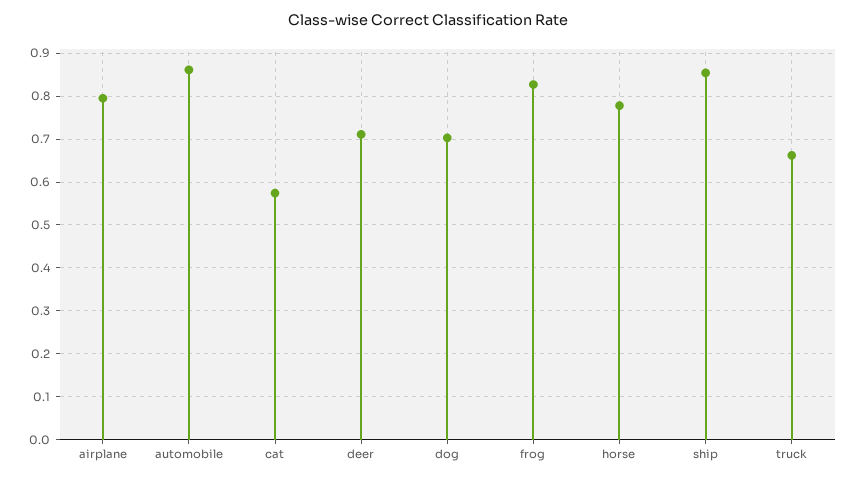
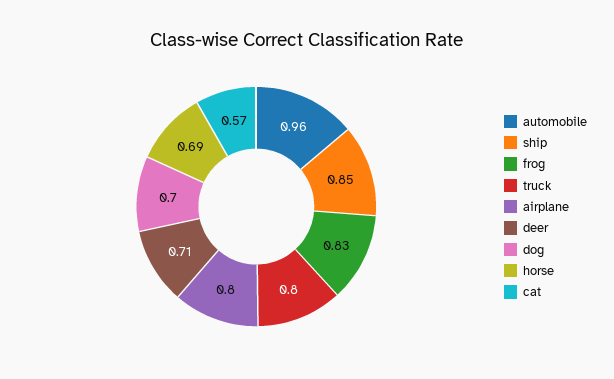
automobile: 0.86 -> 0.96
horse: 0.78 -> 0.69
truck: 0.66 -> 0.8

